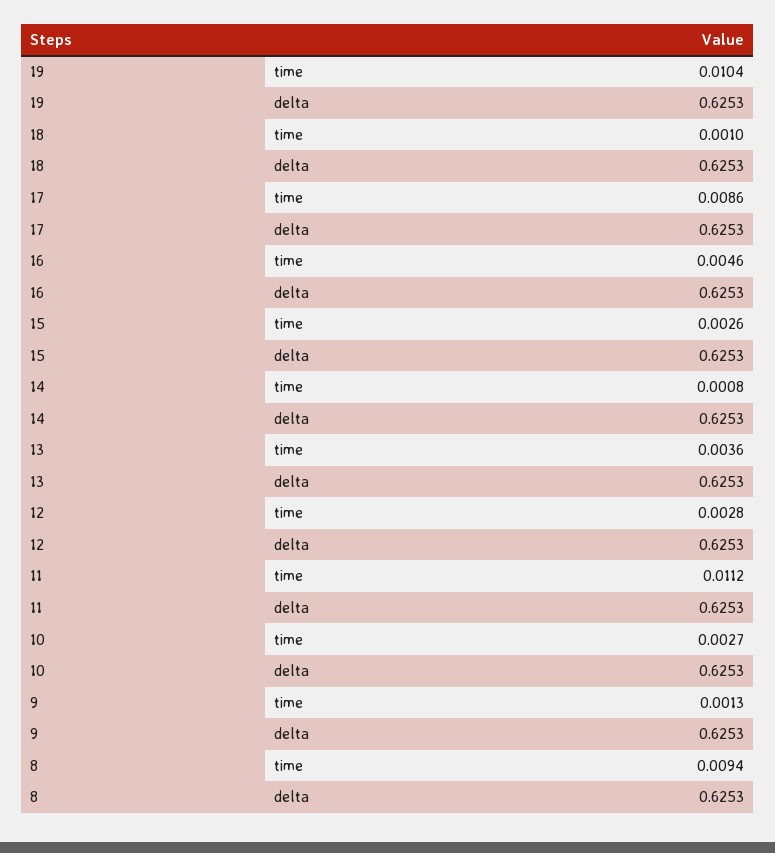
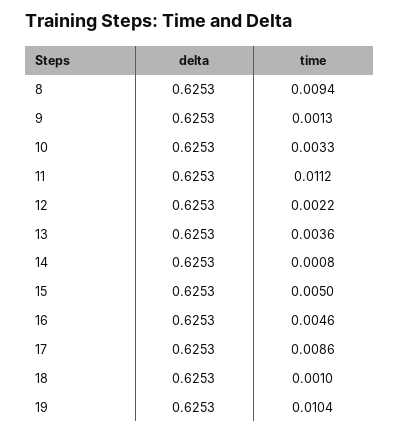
15, time: 0.0026 -> 0.005
12, time: 0.0028 -> 0.0022
10, time: 0.0027 -> 0.0033

